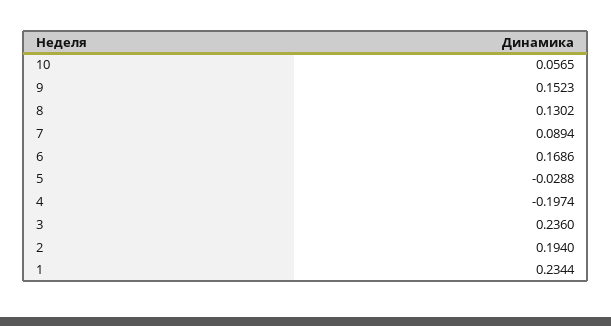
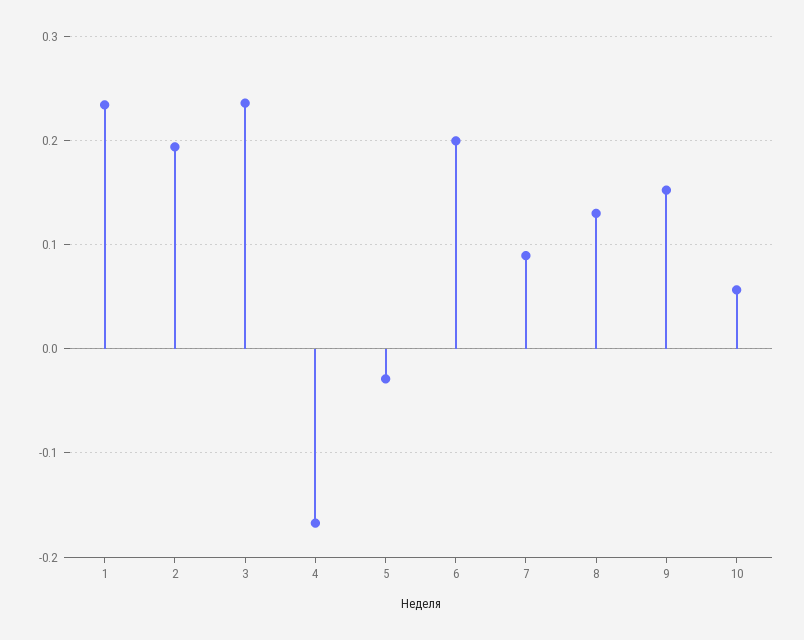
6: 0.1686 -> 0.2
4: -0.1974 -> -0.17

